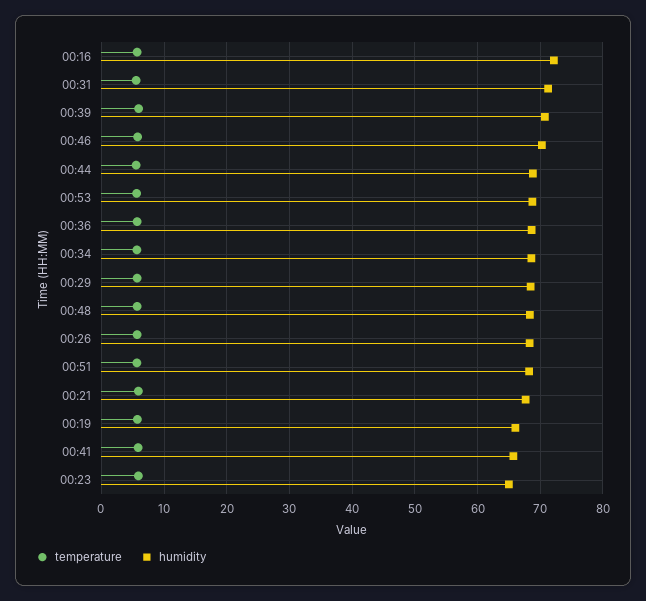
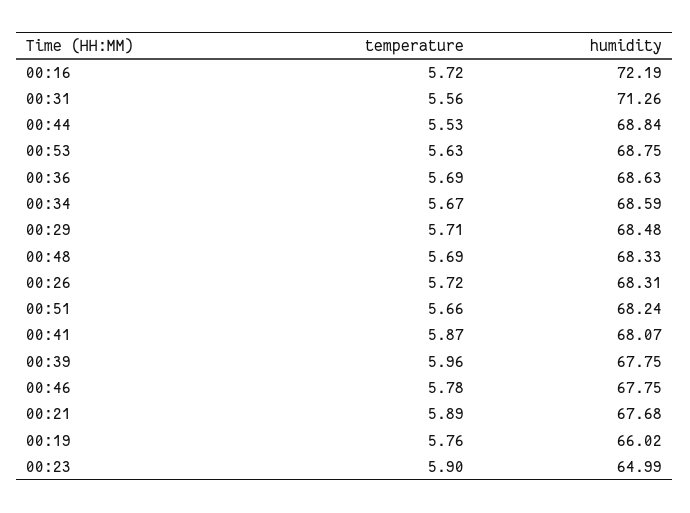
humidity, 00:39: 71 -> 67.75
humidity, 00:46: 70 -> 67.75
humidity, 00:41: 66 -> 68.07

